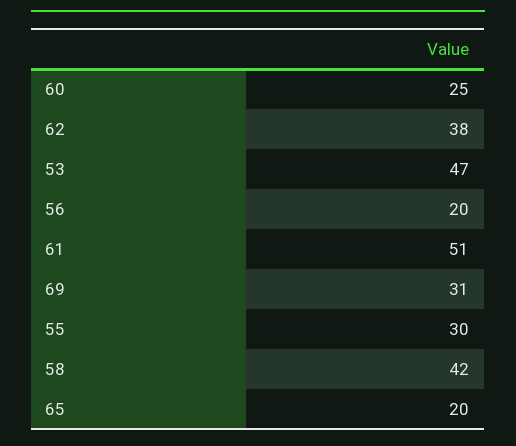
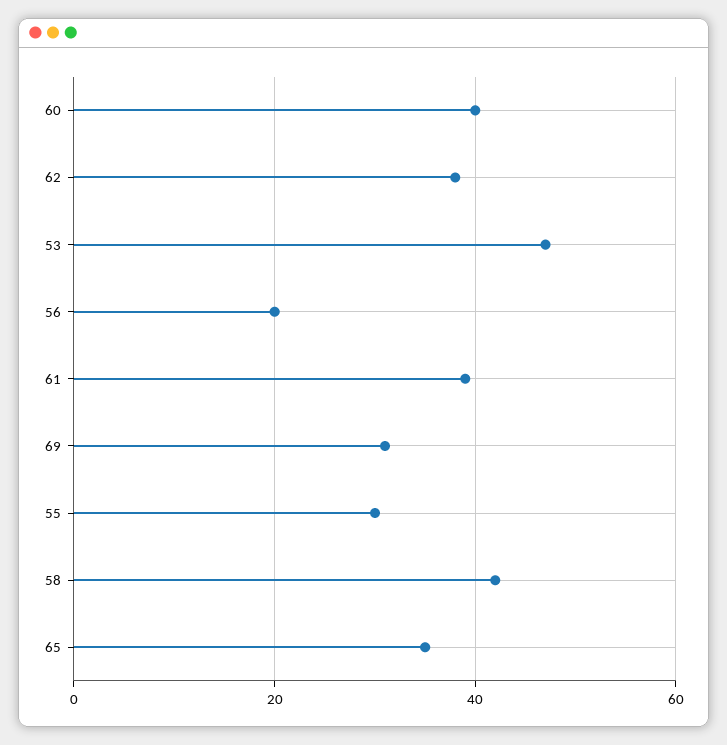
60: 25 -> 40
61: 51 -> 40
65: 20 -> 35

